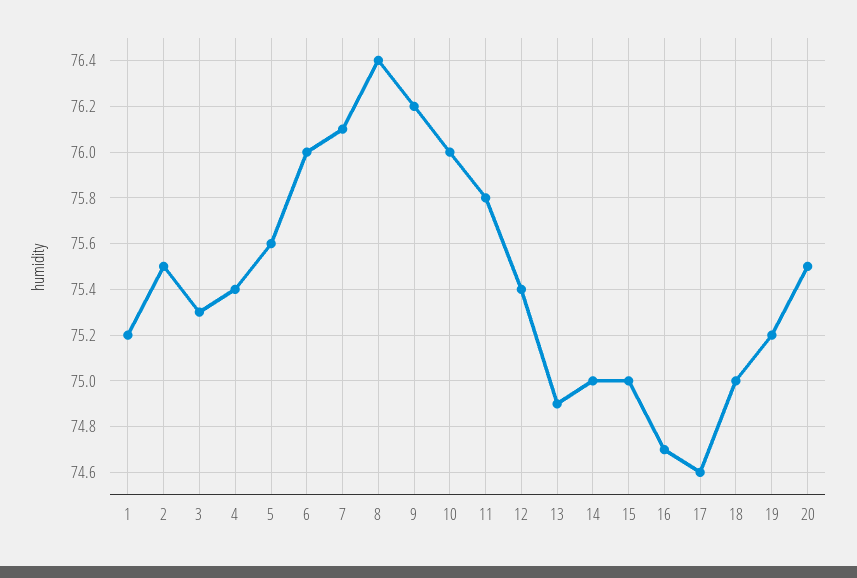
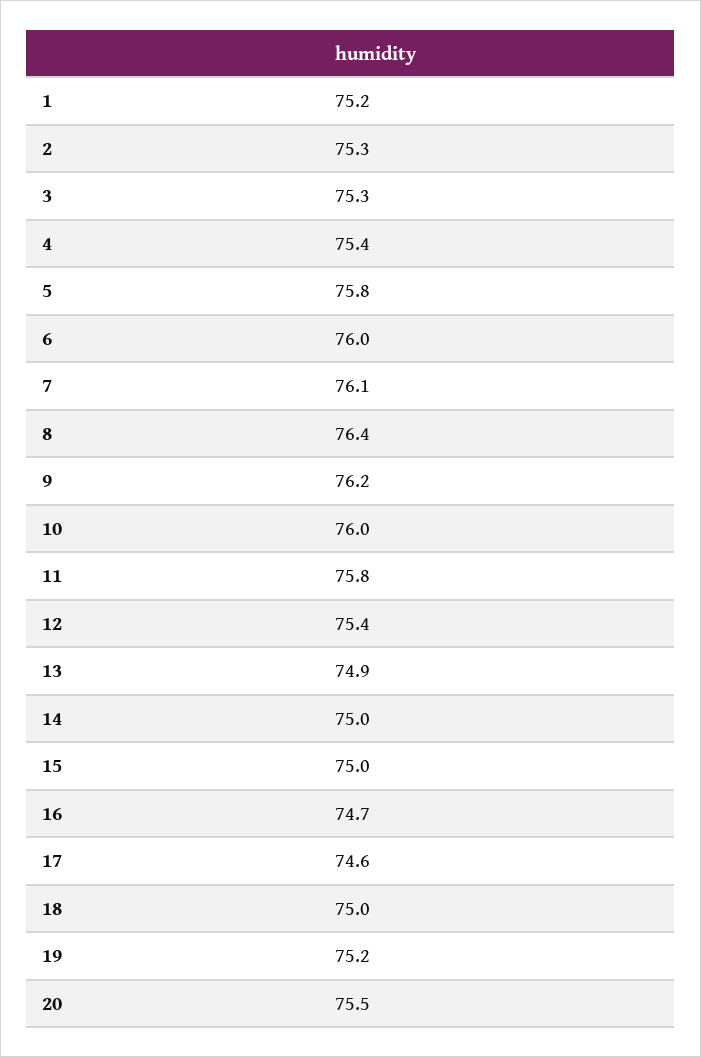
2: 75.5 -> 75.3
5: 75.6 -> 75.8

